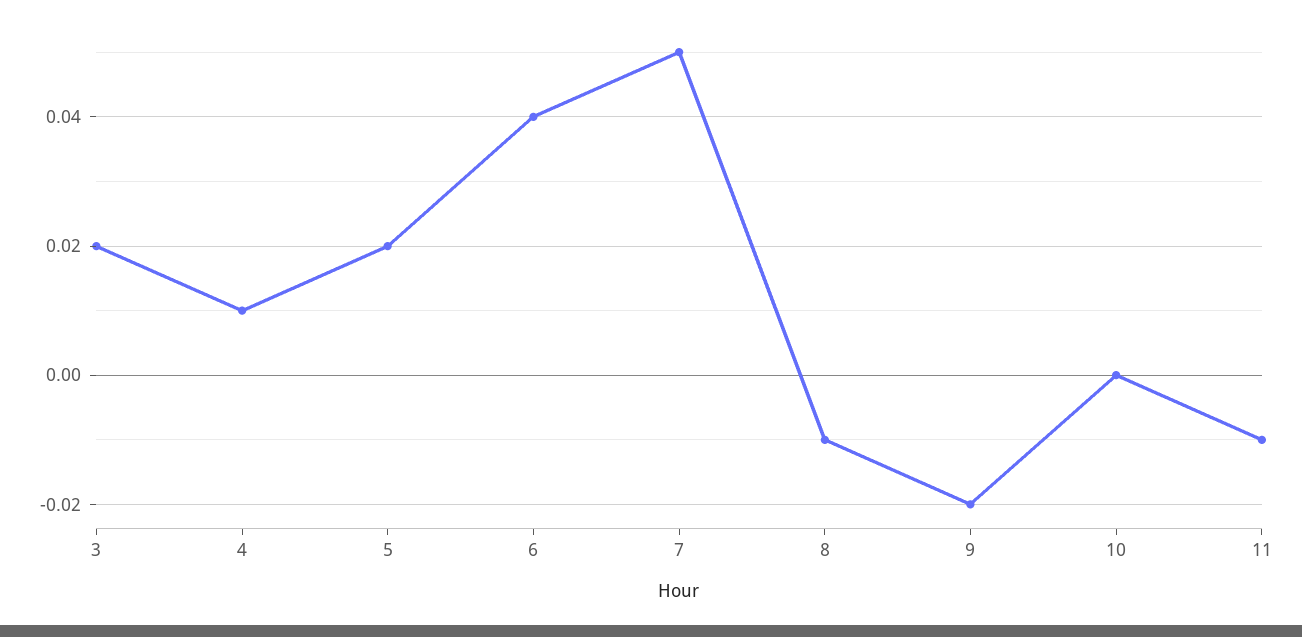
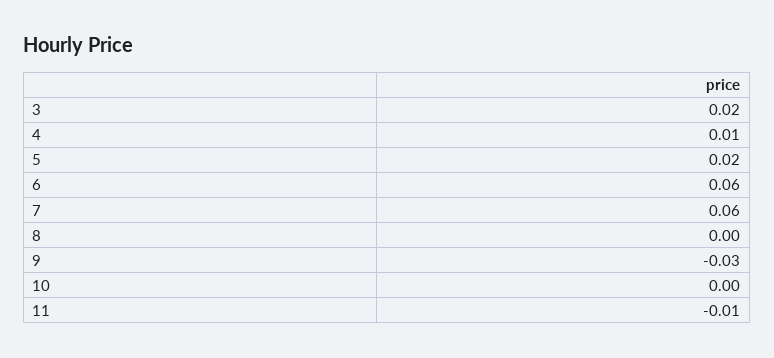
6: 0.04 -> 0.06
7: 0.05 -> 0.06
8: -0.01 -> 0
9: -0.02 -> -0.03

